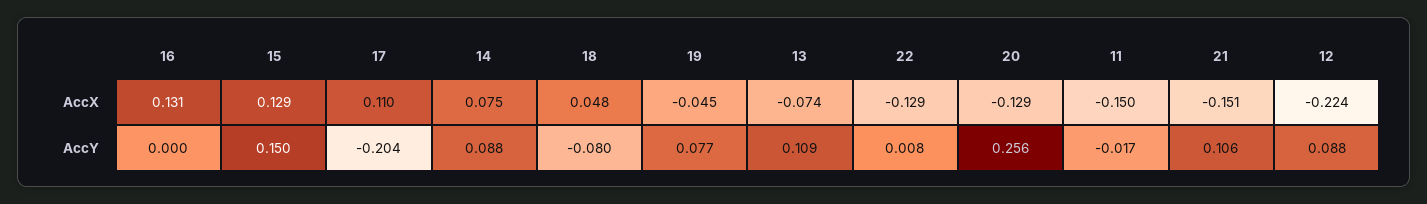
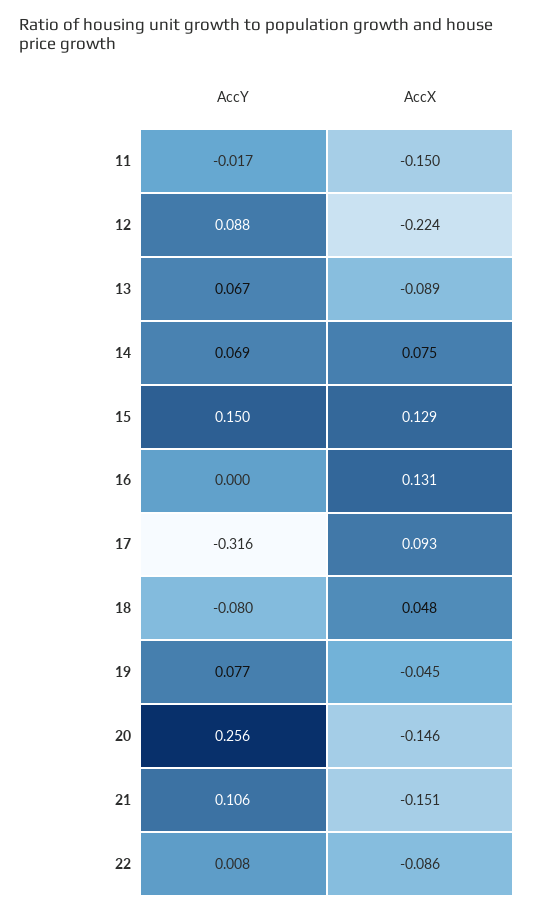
17, AccX: 0.11 -> 0.093
13, AccX: -0.074 -> -0.089
22, AccX: -0.129 -> -0.086
20, AccX: -0.129 -> -0.146
17, AccY: -0.204 -> -0.316
14, AccY: 0.088 -> 0.069
13, AccY: 0.109 -> 0.067

